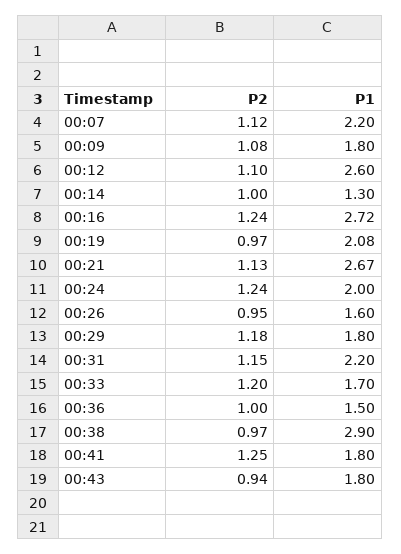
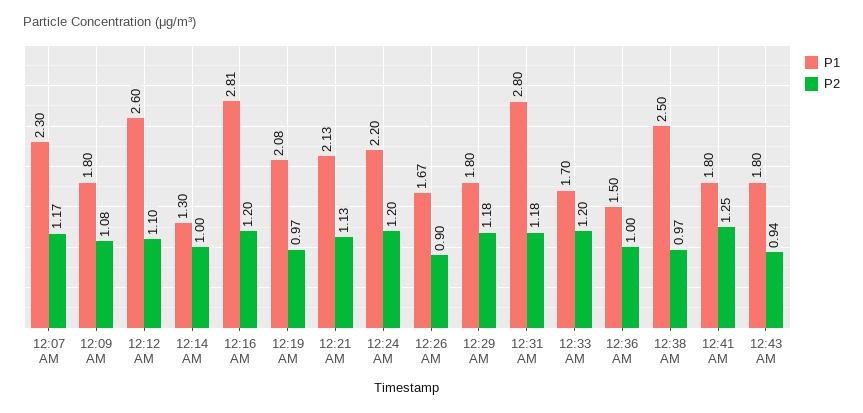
P2, 00:07: 1.12 -> 1.17
P1, 00:07: 2.2 -> 2.3
P2, 00:16: 1.24 -> 1.2
P1, 00:16: 2.72 -> 2.81
P1, 00:21: 2.67 -> 2.13
P2, 00:24: 1.24 -> 1.2
P1, 00:24: 2 -> 2.2
P2, 00:26: 0.95 -> 0.9
P1, 00:26: 1.6 -> 1.67
P2, 00:31: 1.15 -> 1.18
P1, 00:31: 2.2 -> 2.8
P1, 00:38: 2.9 -> 2.5

